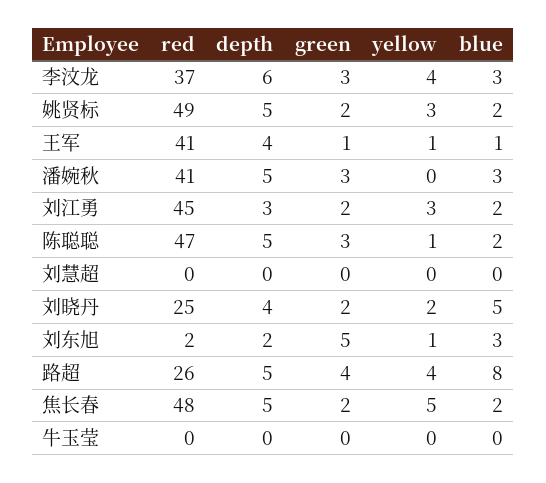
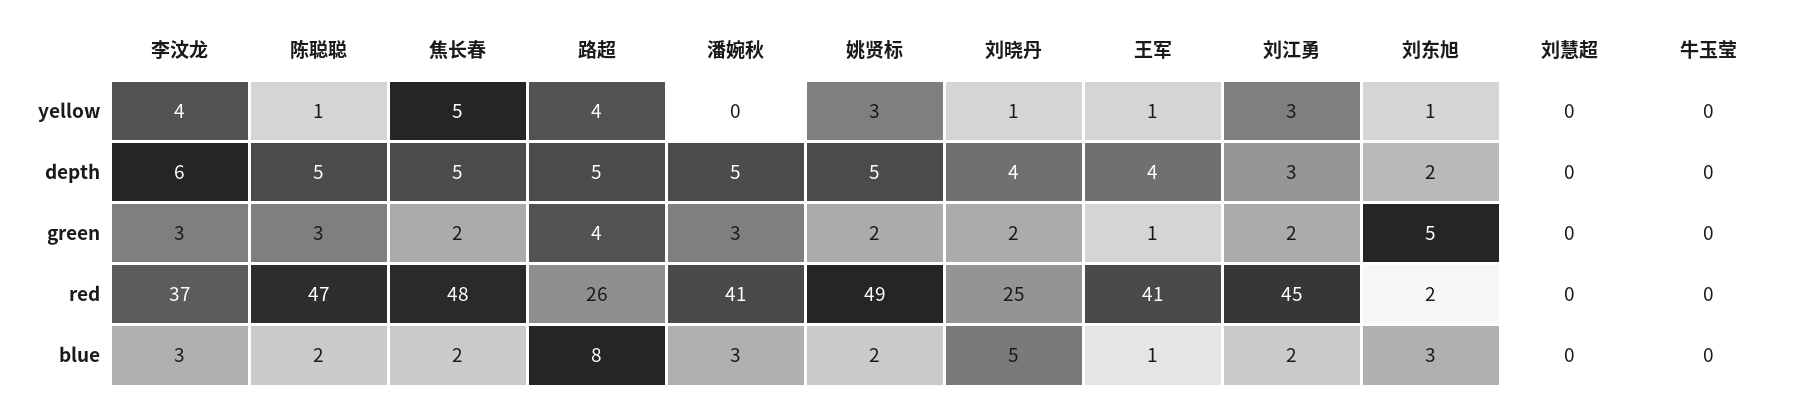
yellow, 刘晓丹: 2 -> 1

